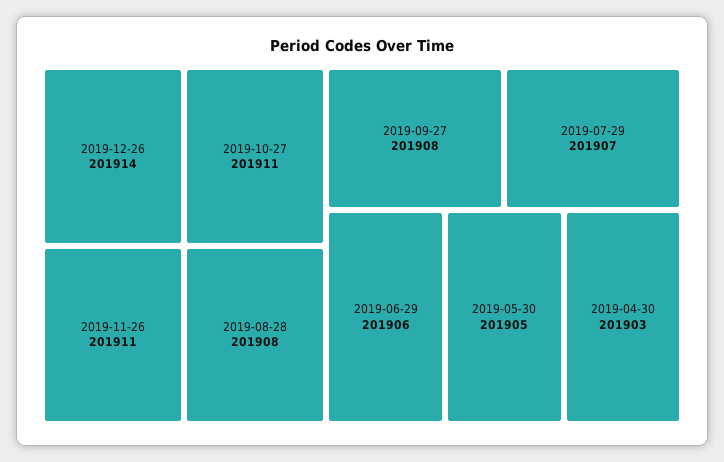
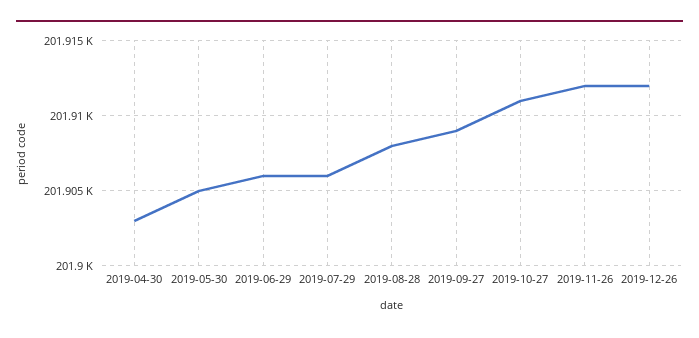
2019-12-26: 201914 -> 201912
2019-11-26: 201911 -> 201912
2019-09-27: 201908 -> 201909
2019-07-29: 201907 -> 201906

